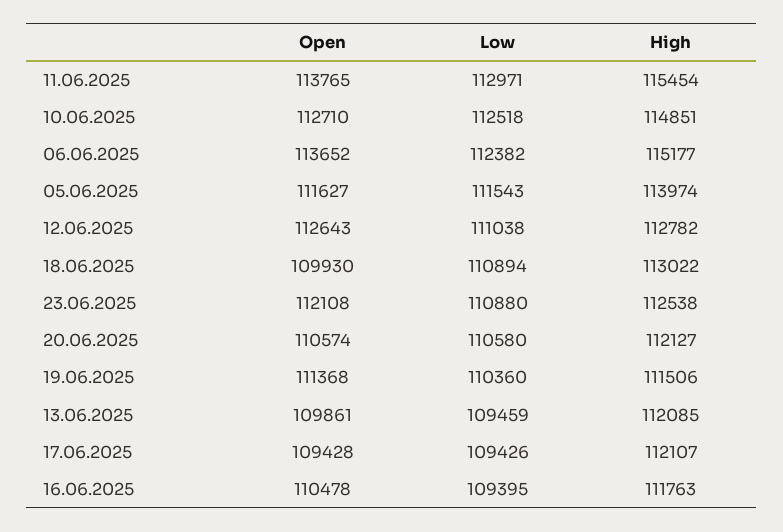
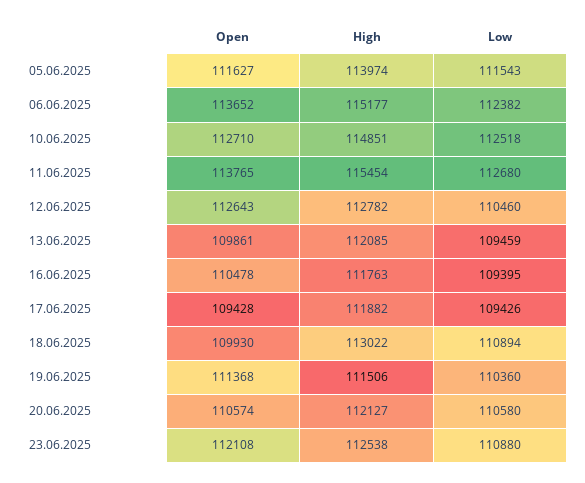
Low, 11.06.2025: 112971 -> 112680
Low, 12.06.2025: 111038 -> 110460
High, 17.06.2025: 112107 -> 111882

